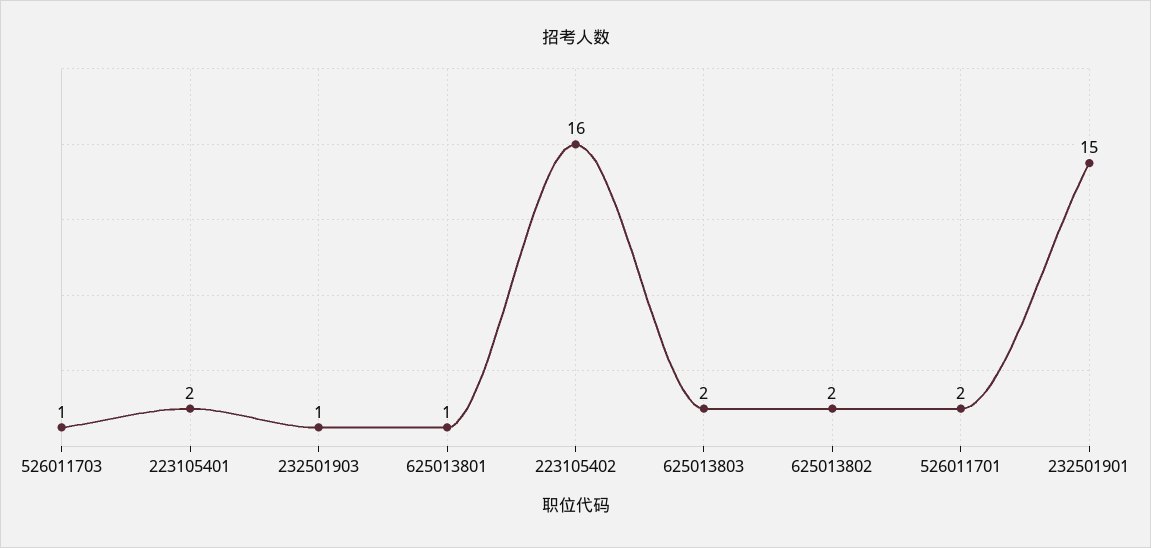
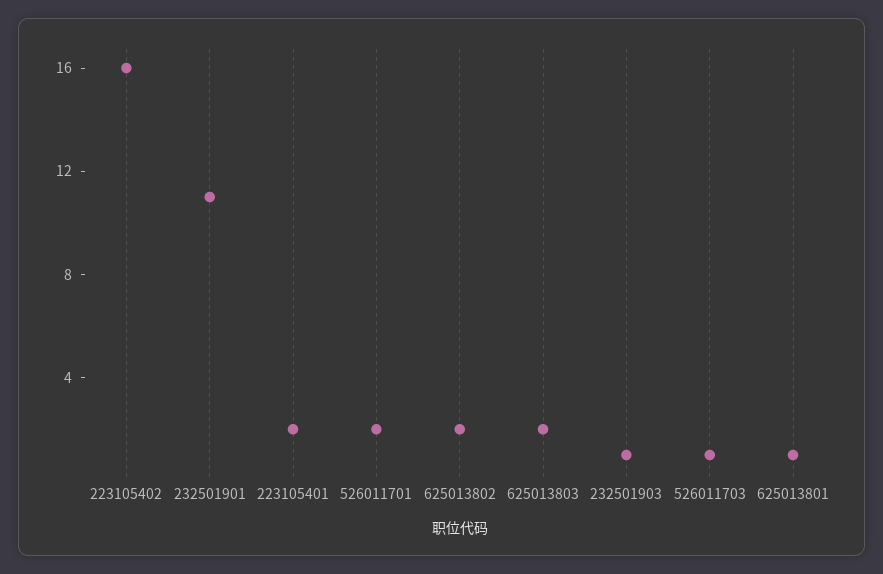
232501901: 15 -> 11

